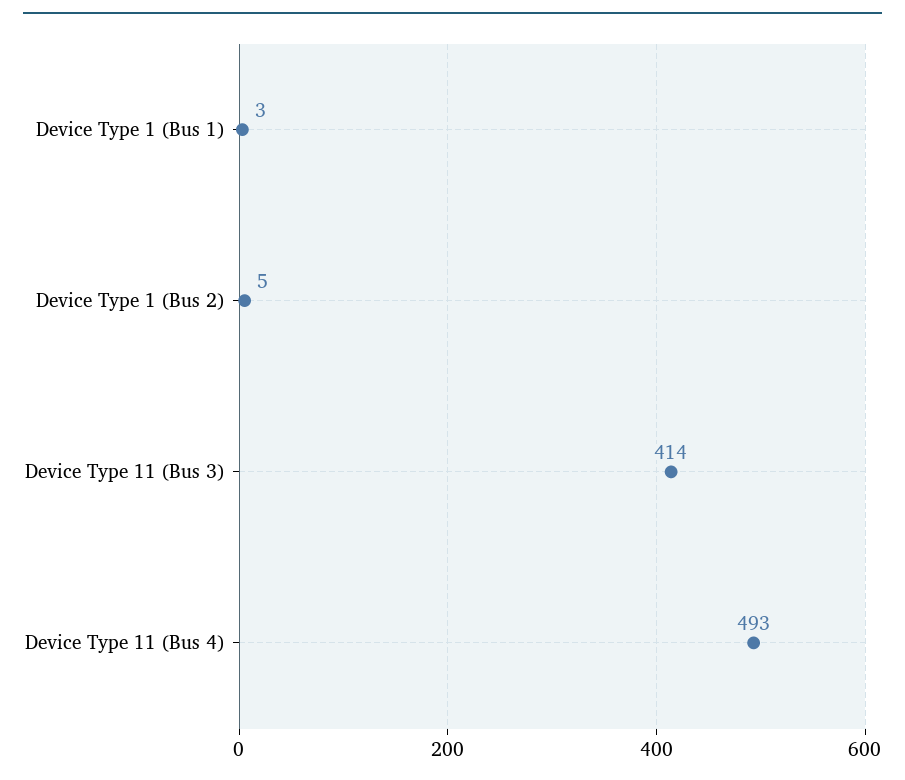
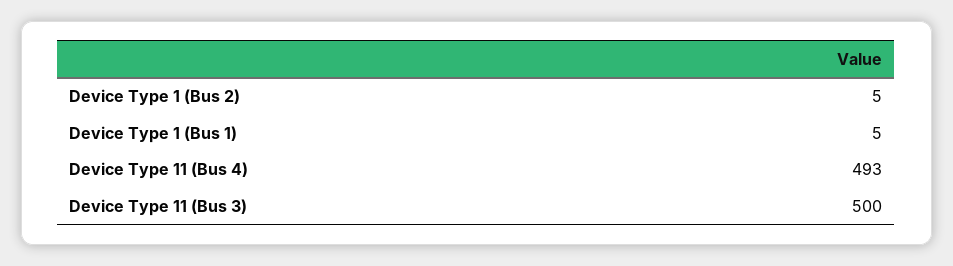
Device Type 1 (Bus 1): 3 -> 5
Device Type 11 (Bus 3): 414 -> 500

